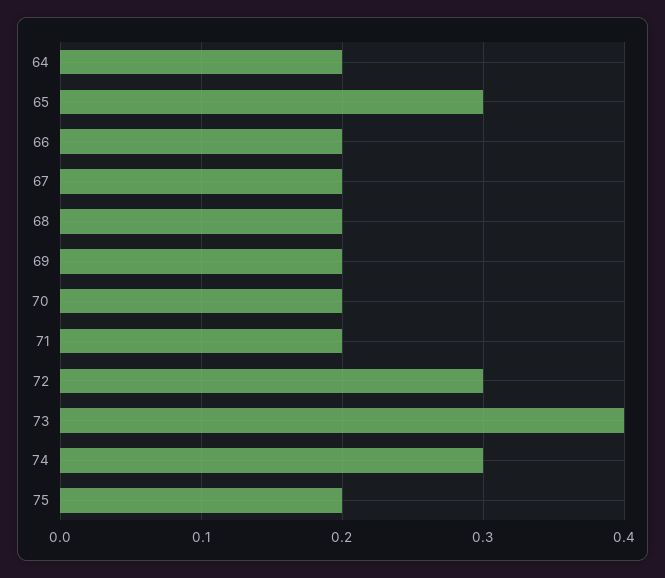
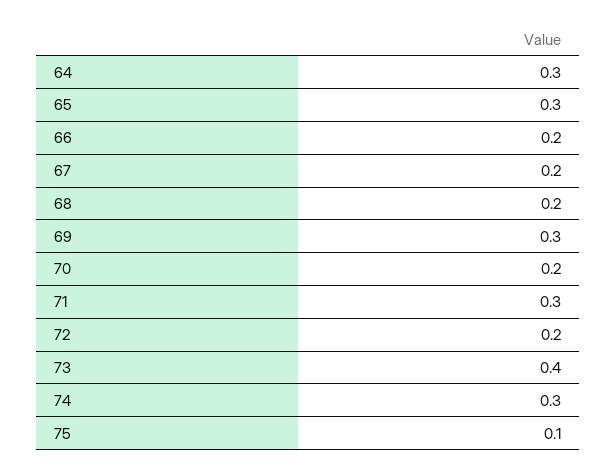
64: 0.2 -> 0.3
69: 0.2 -> 0.3
71: 0.2 -> 0.3
72: 0.3 -> 0.2
75: 0.2 -> 0.1

